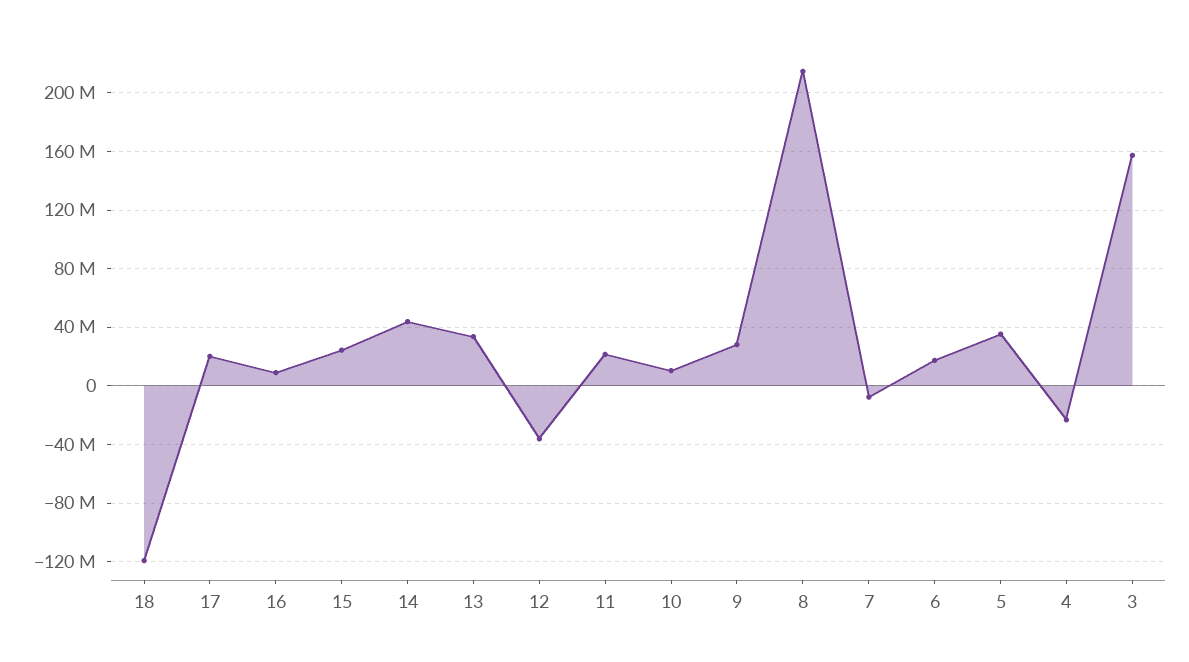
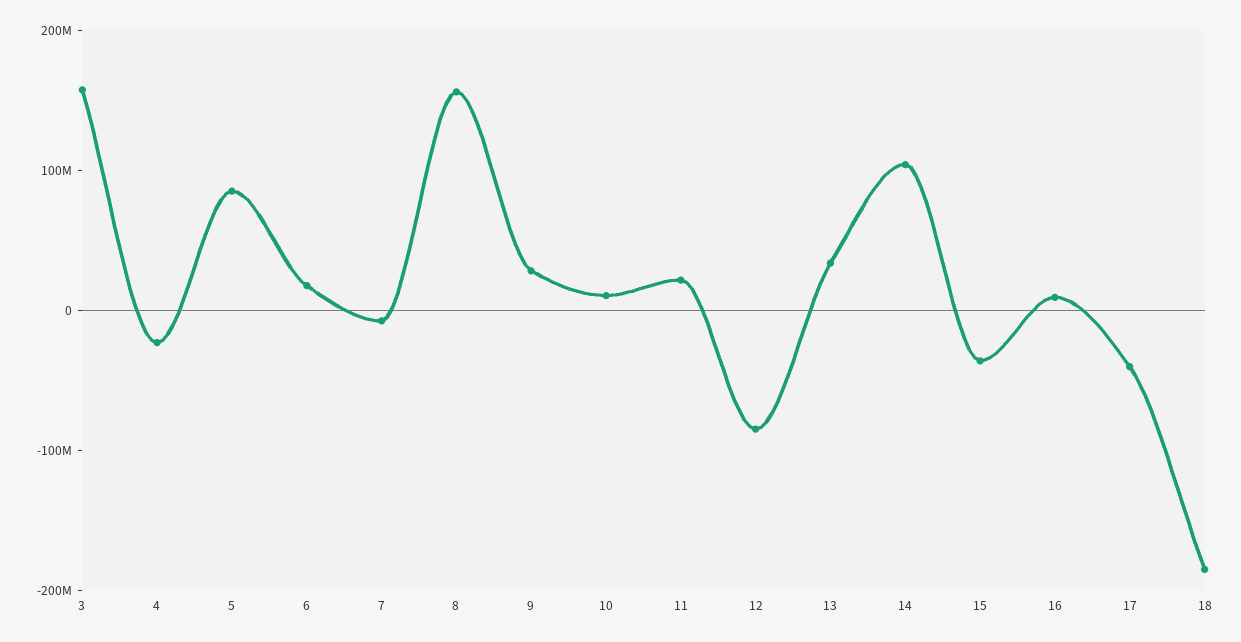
18: -120000000 -> -180000000
17: 20000000 -> -40000000
15: 25000000 -> -40000000
14: 45000000 -> 100000000
12: -35000000 -> -80000000
8: 215000000 -> 160000000
5: 35000000 -> 80000000

